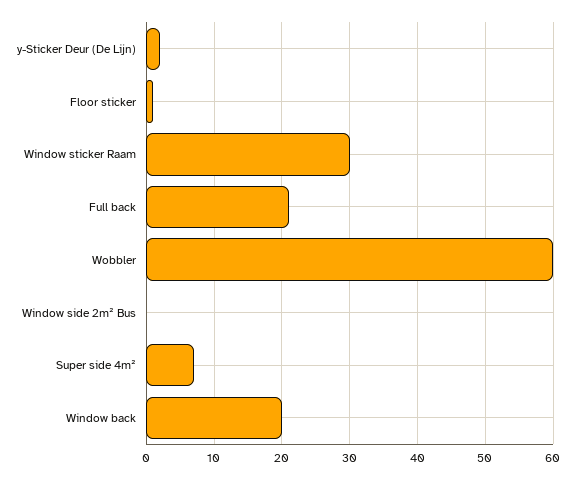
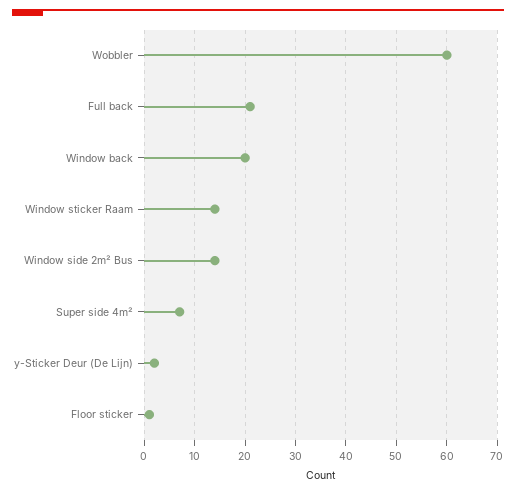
Window sticker Raam: 30 -> 15
Window side 2m² Bus: 0 -> 15

